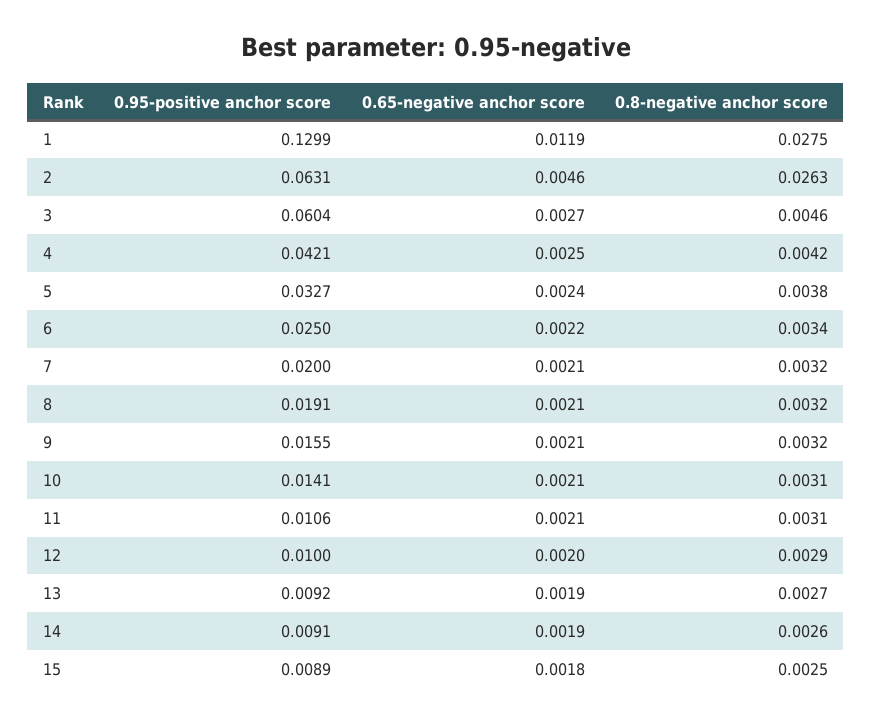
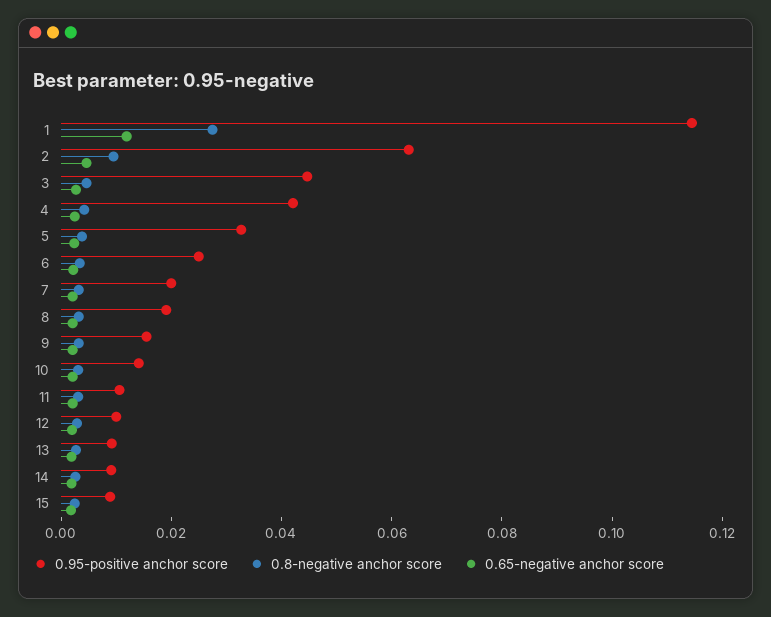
0.95-positive anchor score, 1: 0.1299 -> 0.115
0.8-negative anchor score, 2: 0.0263 -> 0.01
0.95-positive anchor score, 3: 0.0604 -> 0.045

